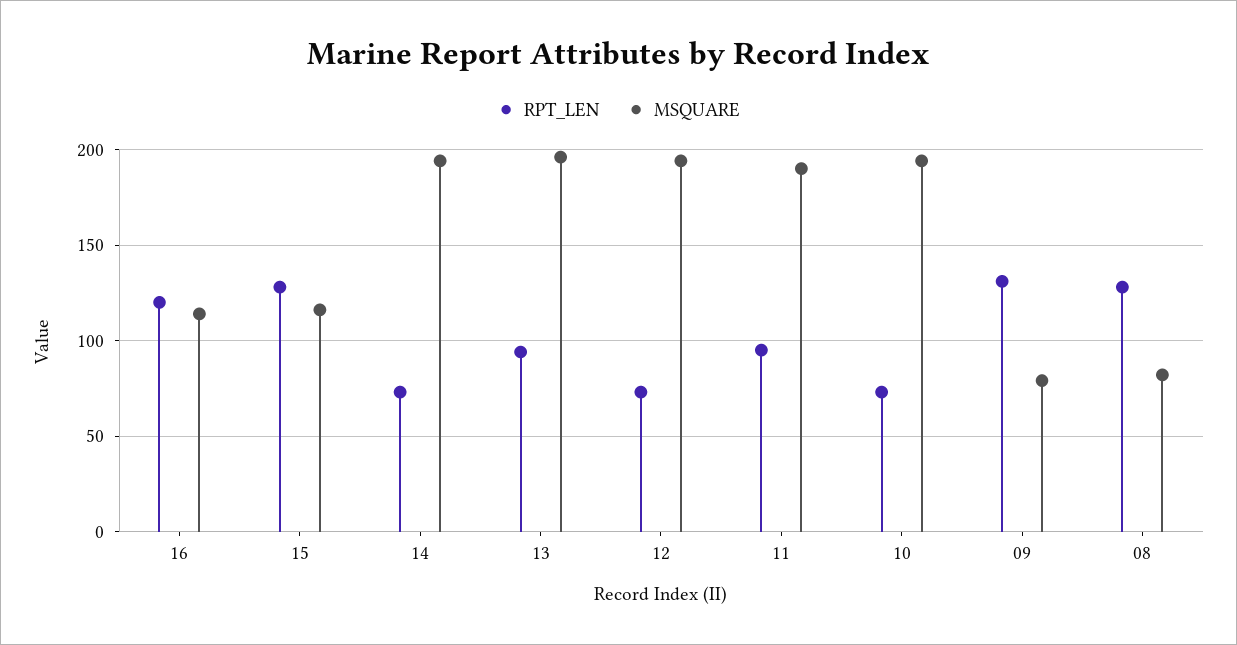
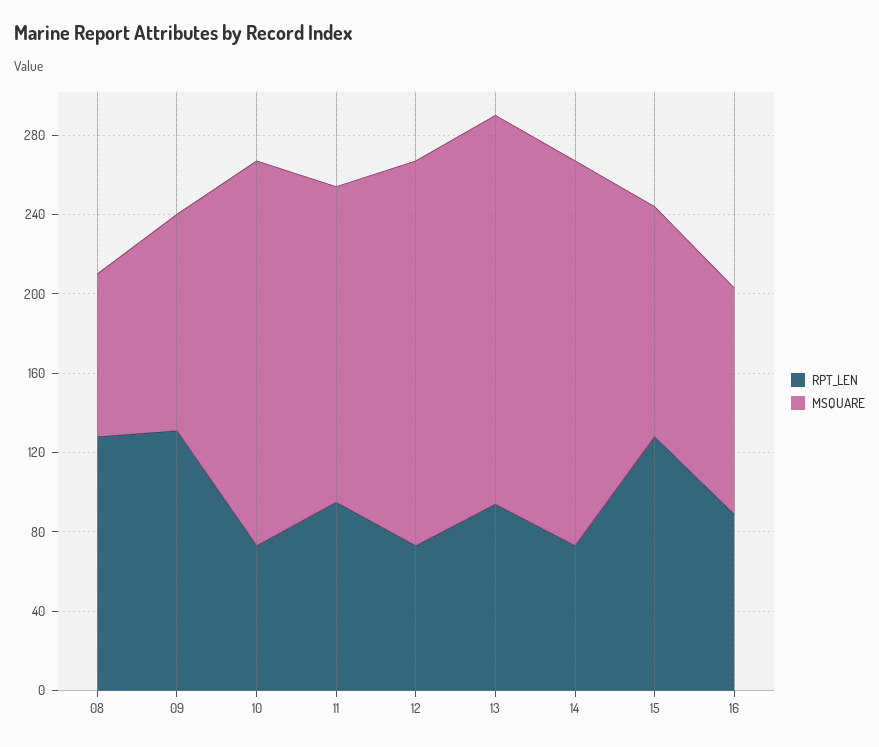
RPT_LEN, 16: 120 -> 90
MSQUARE, 11: 190 -> 160
MSQUARE, 09: 80 -> 110

